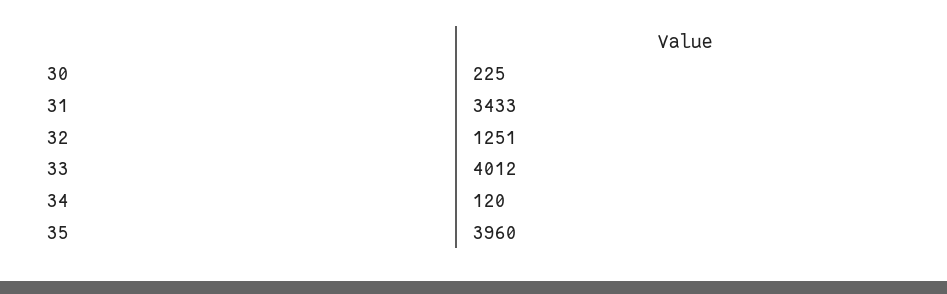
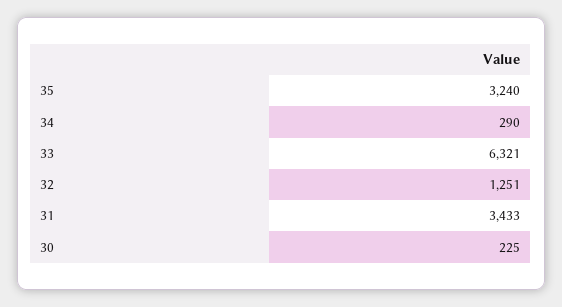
33: 4012 -> 6321
34: 120 -> 290
35: 3960 -> 3240

